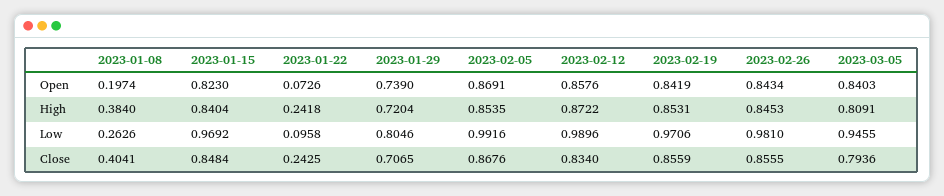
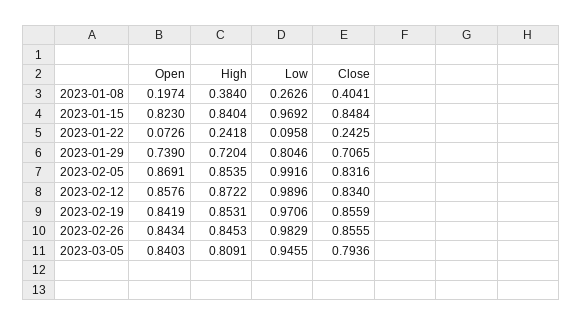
2023-02-26, Low: 0.981 -> 0.9829
2023-02-05, Close: 0.8676 -> 0.8316

